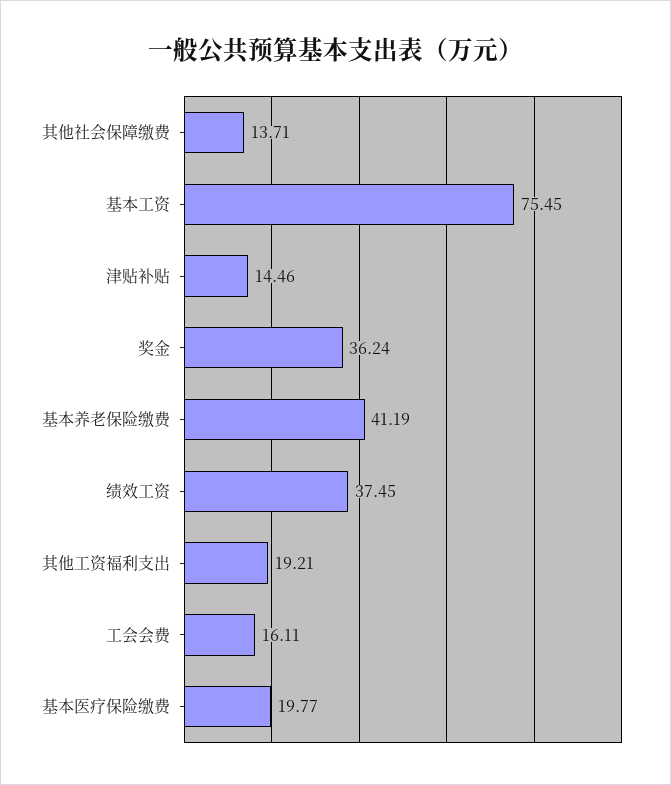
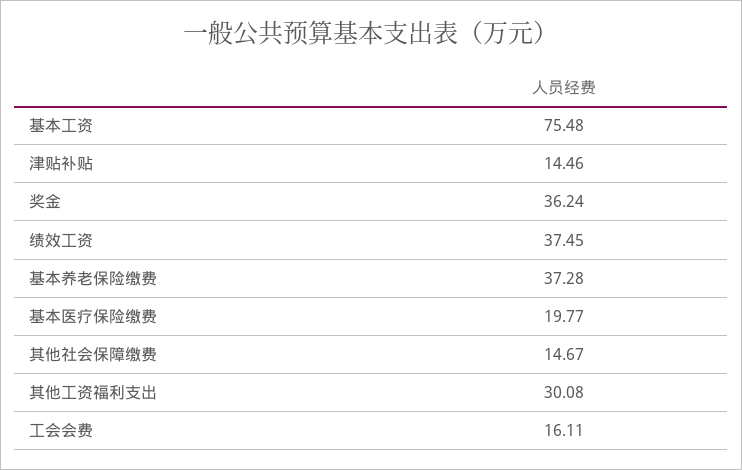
其他社会保障缴费: 13.71 -> 14.67
基本工资: 75.45 -> 75.48
基本养老保险缴费: 41.19 -> 37.28
其他工资福利支出: 19.21 -> 30.08

